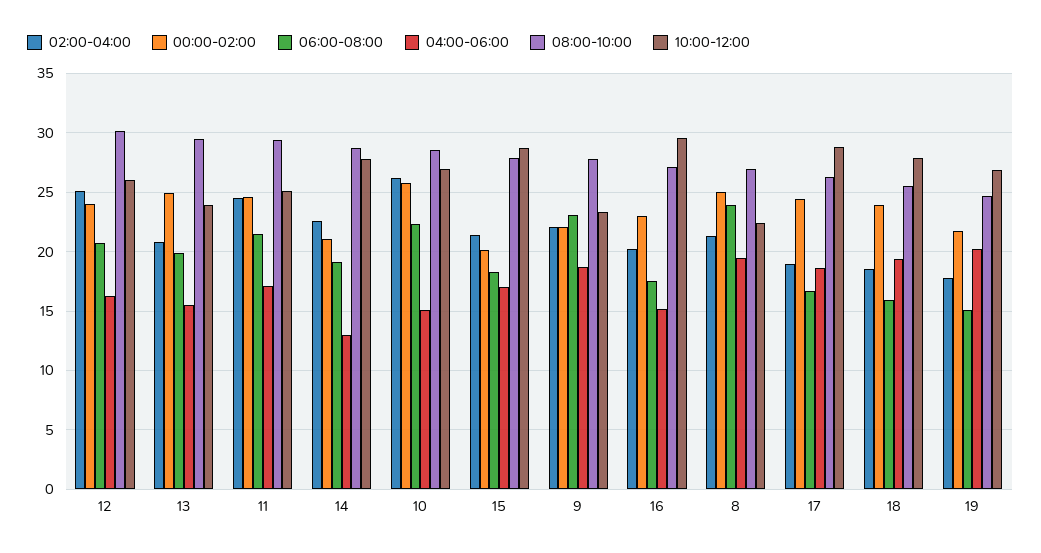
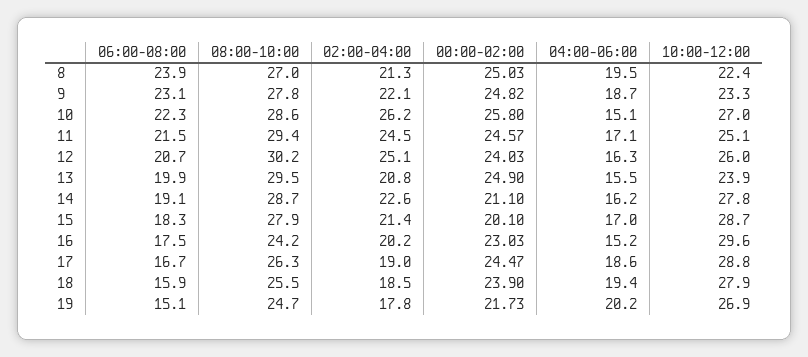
04:00-06:00, 14: 13 -> 16.2
00:00-02:00, 9: 22 -> 24.82
08:00-10:00, 16: 27 -> 24.2

